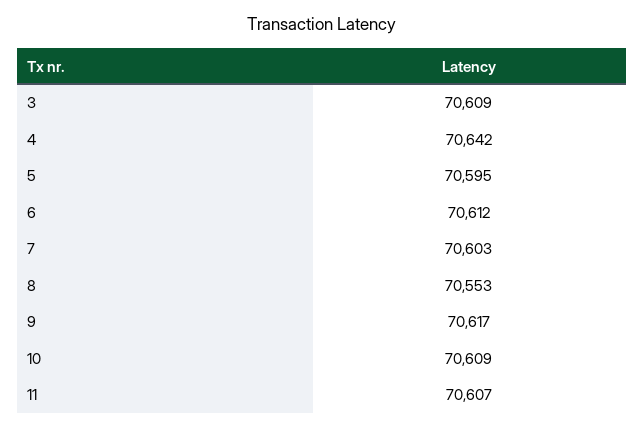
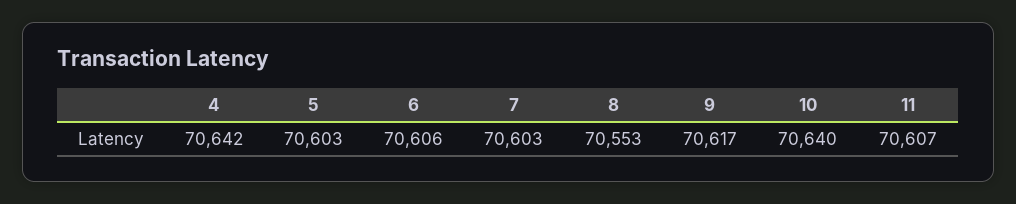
3: 70609 -> none
5: 70595 -> 70603
6: 70612 -> 70606
10: 70609 -> 70640

